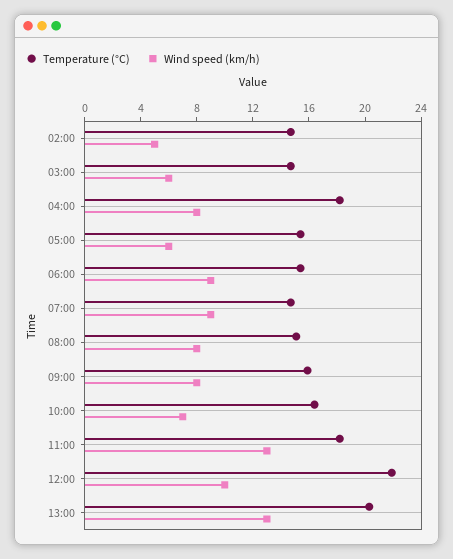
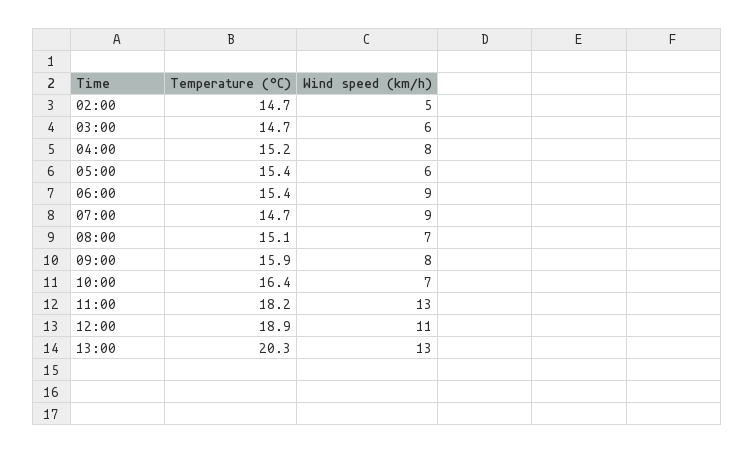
Temperature (°C), 04:00: 18 -> 15.2
Wind speed (km/h), 08:00: 8 -> 7
Temperature (°C), 12:00: 22 -> 18.9
Wind speed (km/h), 12:00: 10 -> 11

